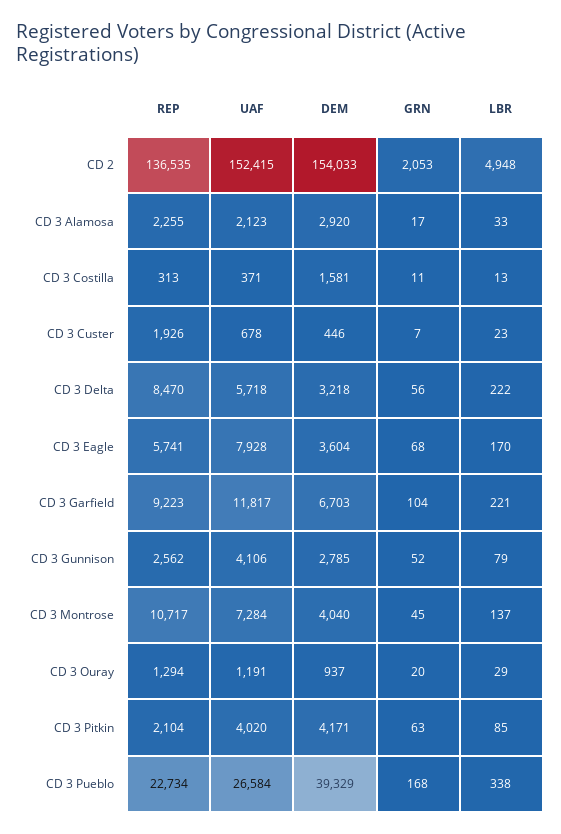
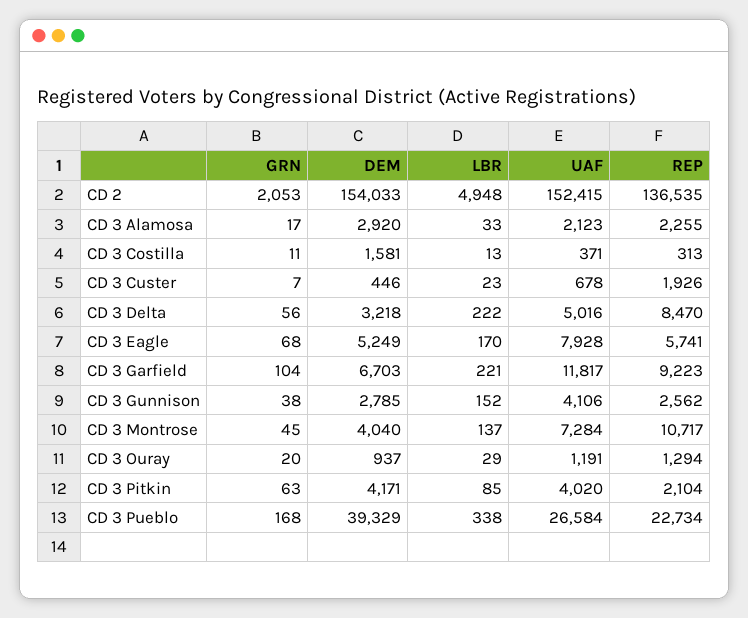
UAF, CD 3 Delta: 5718 -> 5016
DEM, CD 3 Eagle: 3604 -> 5249
GRN, CD 3 Gunnison: 52 -> 38
LBR, CD 3 Gunnison: 79 -> 152

